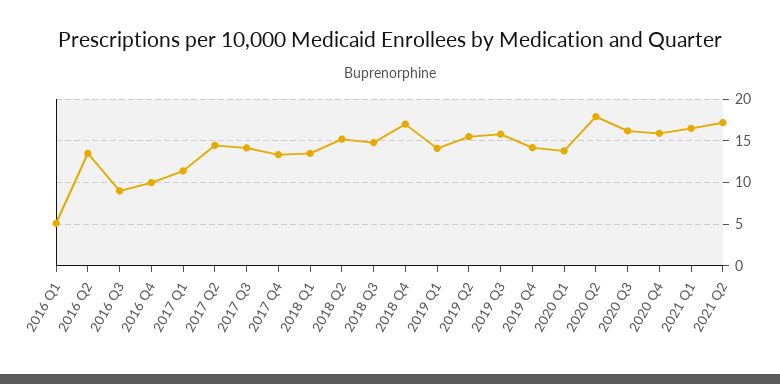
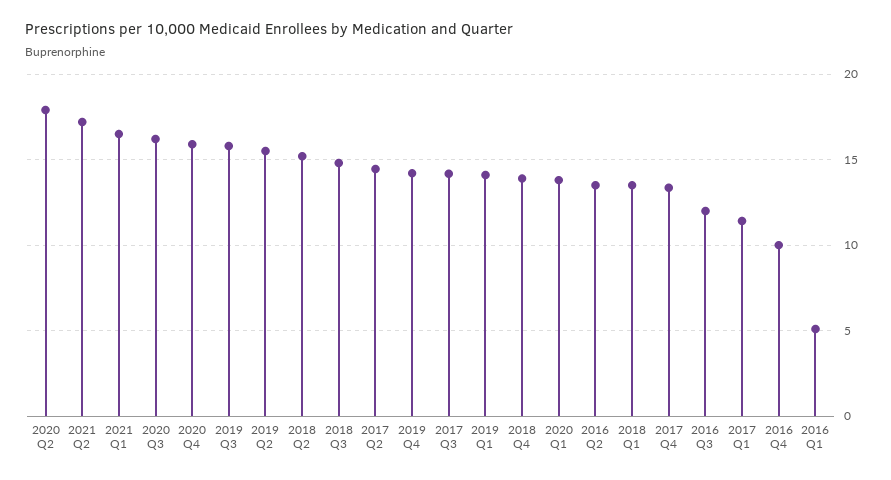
2016 Q3: 9 -> 12
2018 Q4: 17 -> 14

